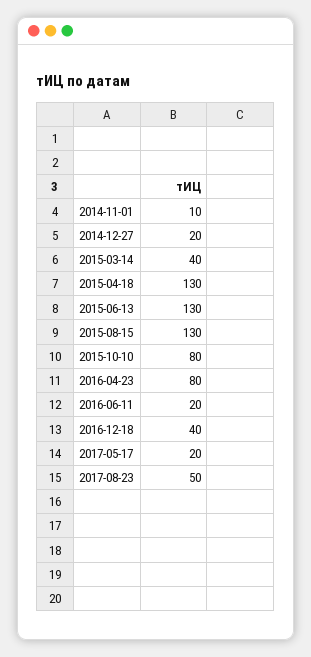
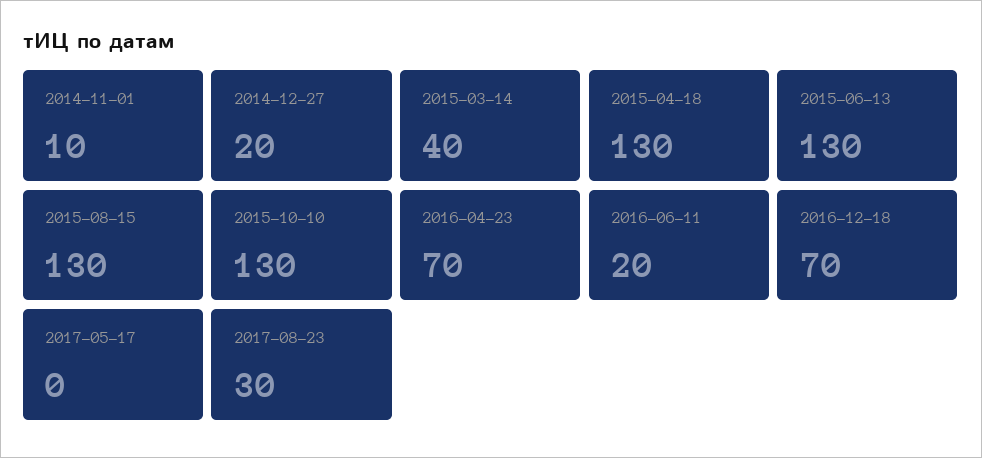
2015-10-10: 80 -> 130
2016-04-23: 80 -> 70
2016-12-18: 40 -> 70
2017-05-17: 20 -> 0
2017-08-23: 50 -> 30

